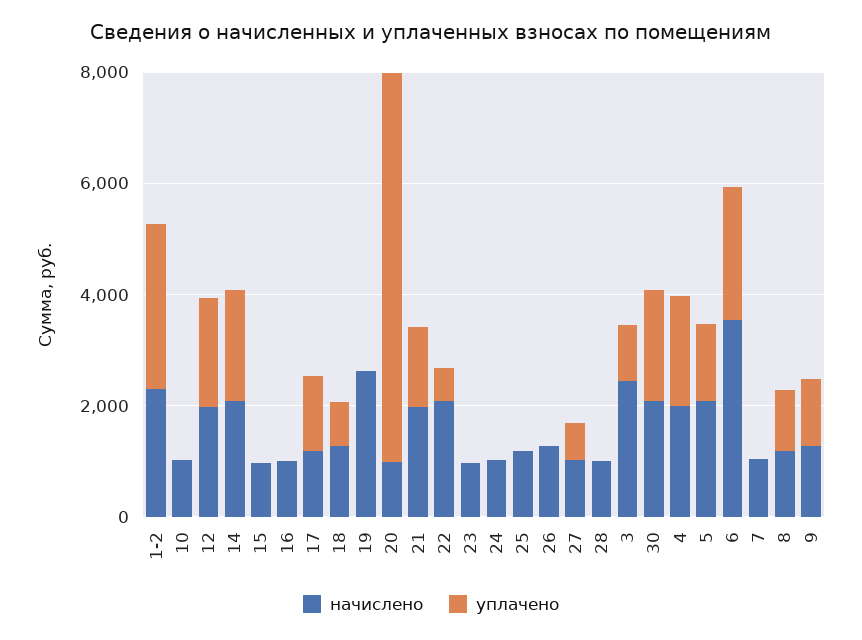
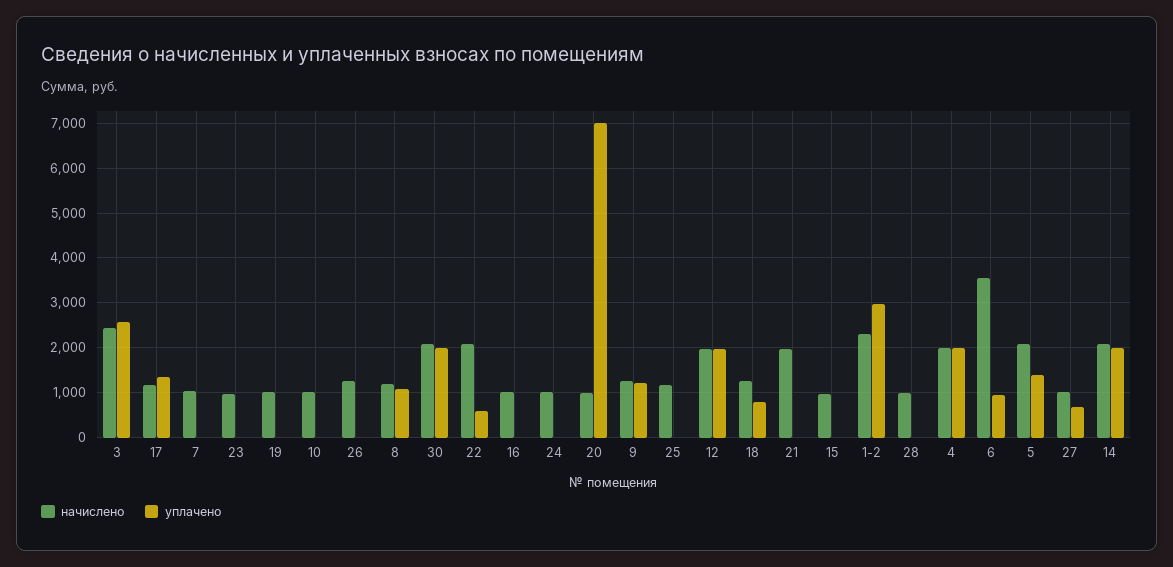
начислено, 19: 2500 -> 1000
уплачено, 21: 1500 -> 0
уплачено, 3: 1000 -> 2600
уплачено, 6: 2500 -> 1000

